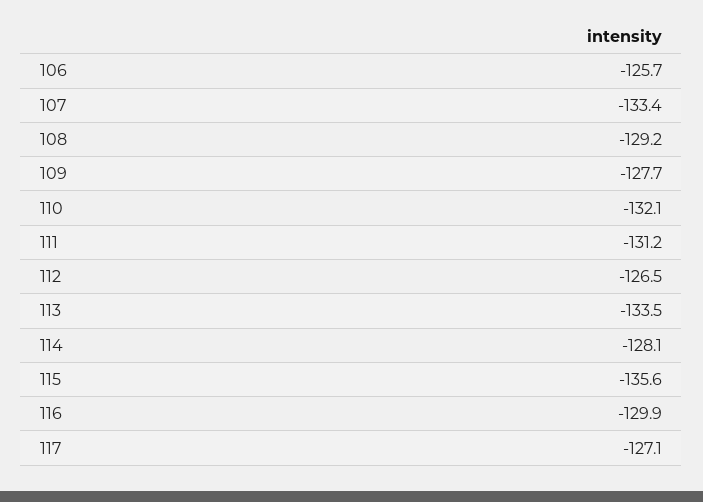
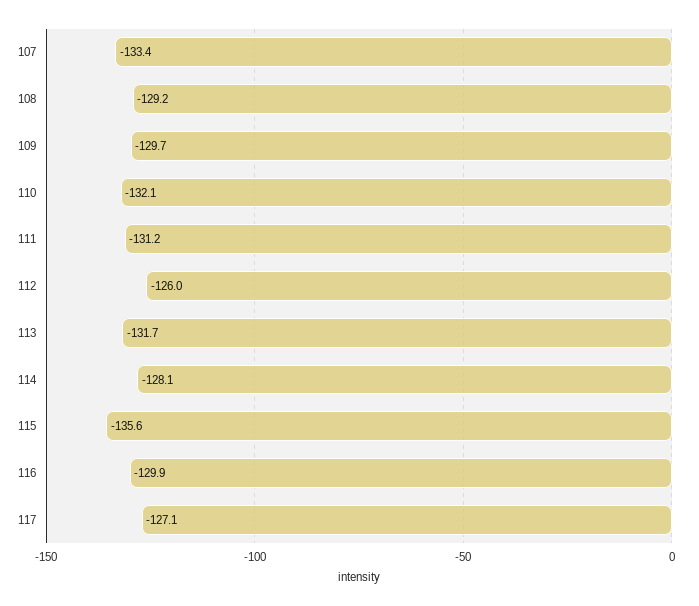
106: -125.7 -> none
109: -127.7 -> -129.7
112: -126.5 -> -126
113: -133.5 -> -131.7

